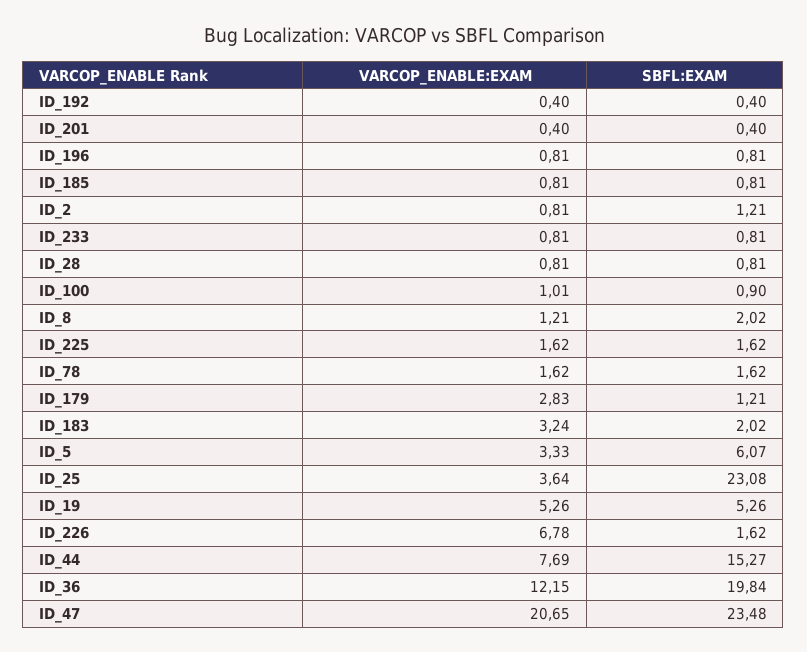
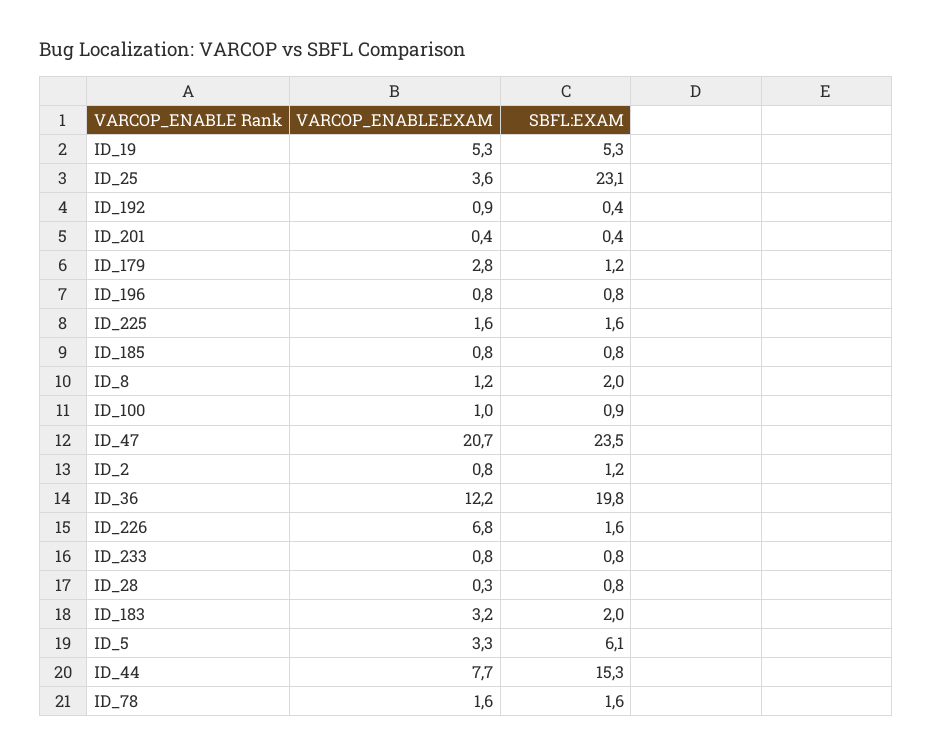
VARCOP_ENABLE:EXAM, ID_192: 0.4 -> 0.9
VARCOP_ENABLE:EXAM, ID_28: 0.81 -> 0.3

